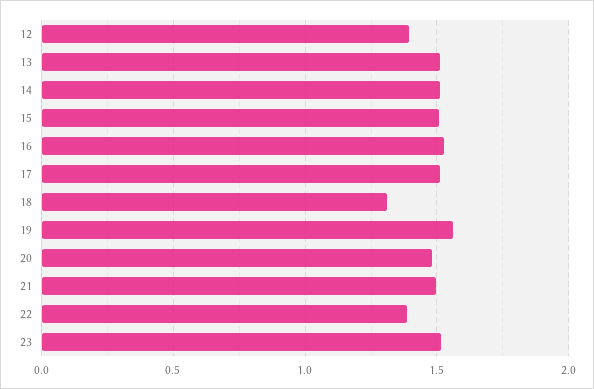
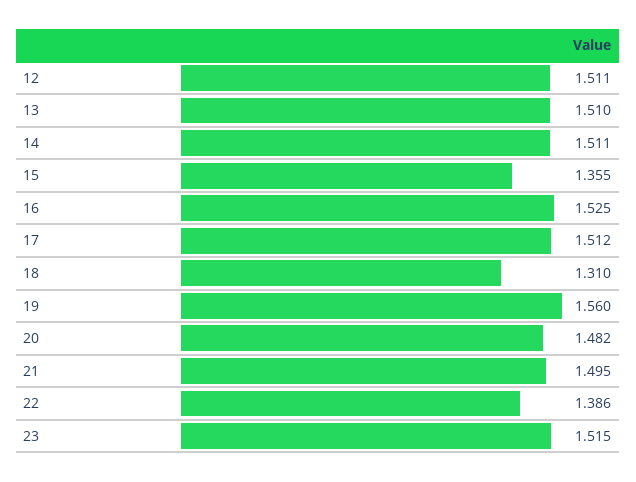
12: 1.4 -> 1.511
15: 1.5 -> 1.355

